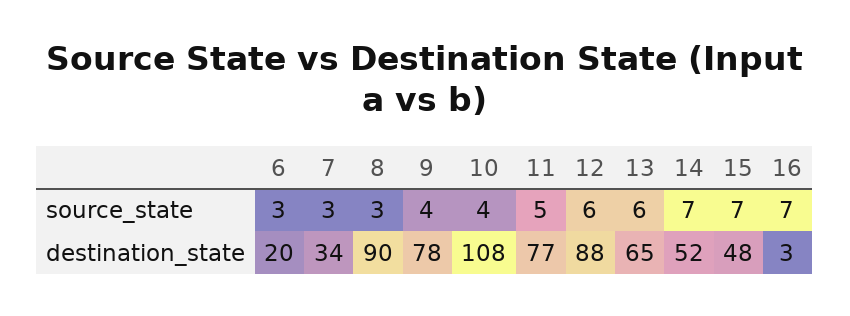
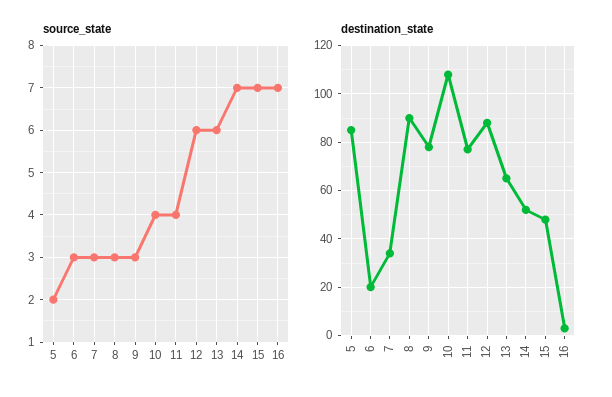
source_state, 9: 4 -> 3
source_state, 11: 5 -> 4
source_state, 5: none -> 2
destination_state, 5: none -> 85

